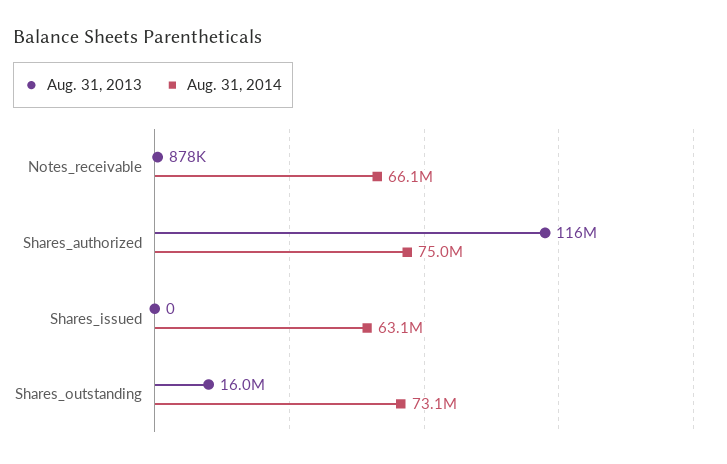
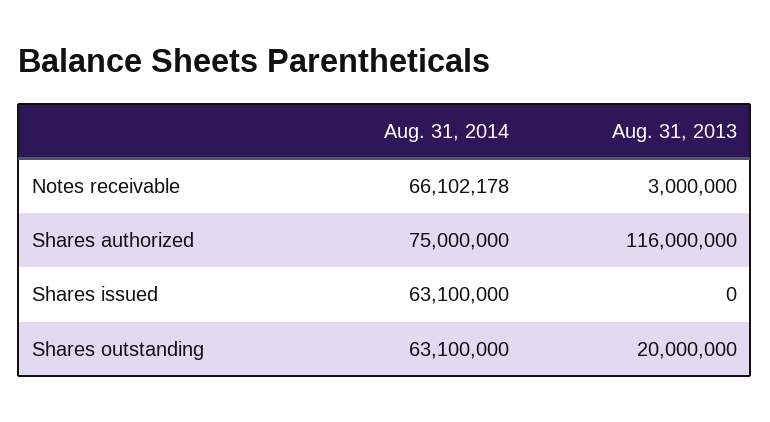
Aug. 31, 2013, Notes_receivable: 878000 -> 3000000
Aug. 31, 2013, Shares_outstanding: 16000000 -> 20000000
Aug. 31, 2014, Shares_outstanding: 73100000 -> 63100000

